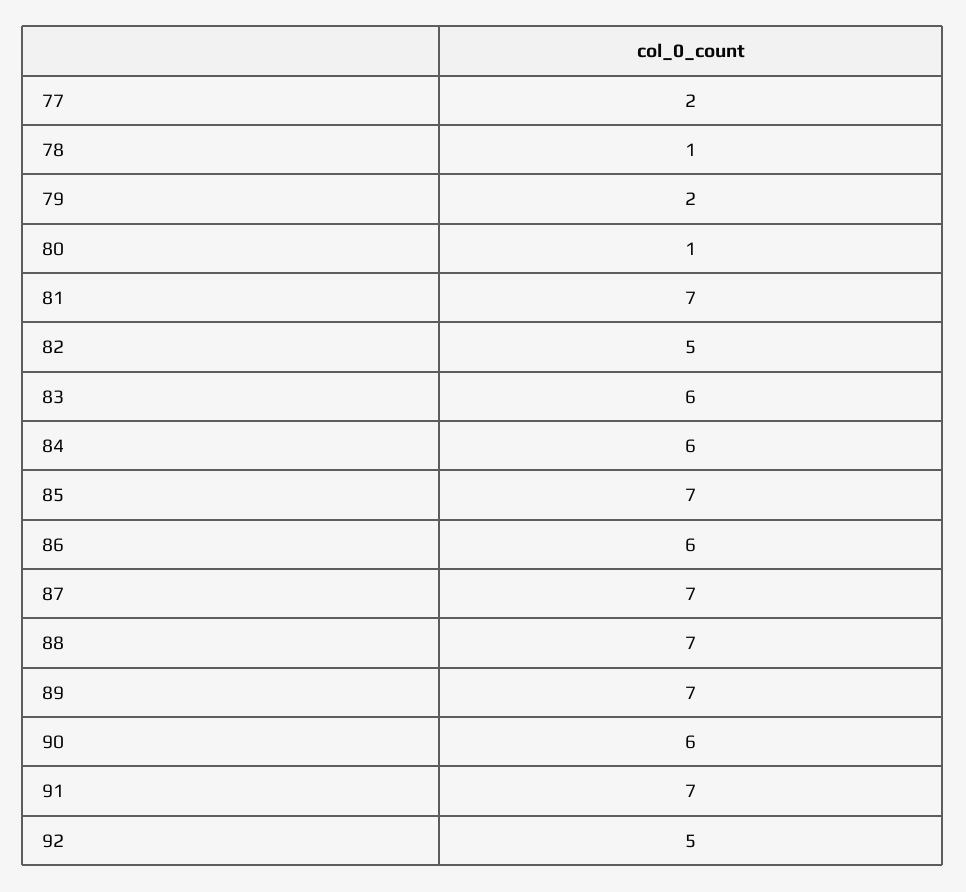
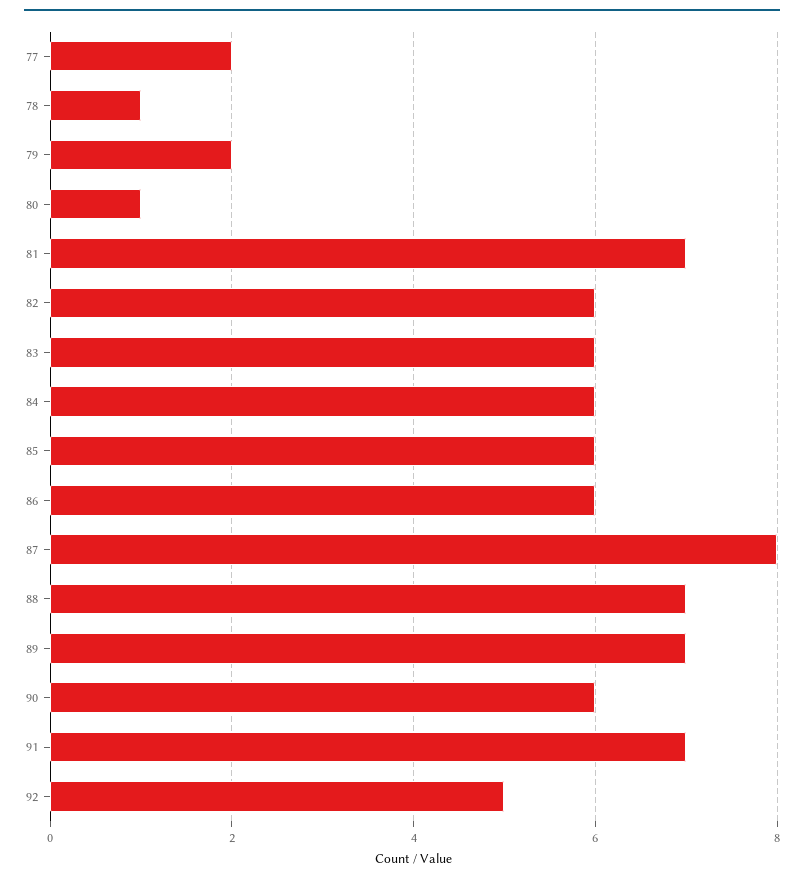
82: 5 -> 6
85: 7 -> 6
87: 7 -> 8

